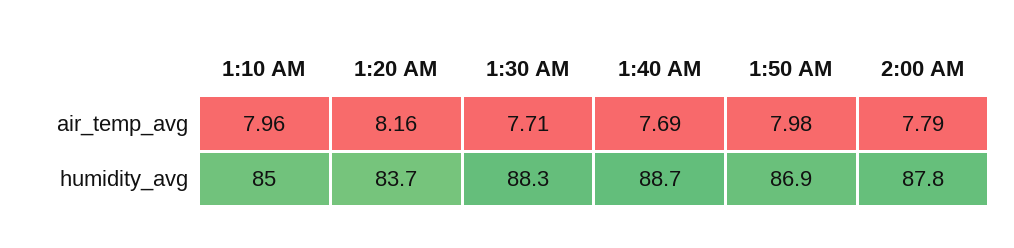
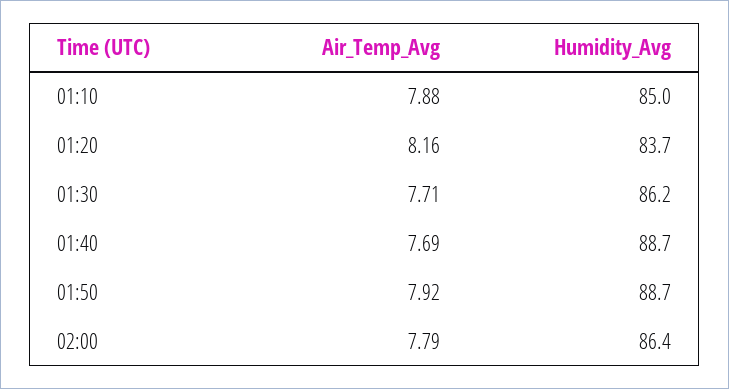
1:10 AM, air_temp_avg: 7.96 -> 7.88
1:50 AM, air_temp_avg: 7.98 -> 7.92
1:30 AM, humidity_avg: 88.3 -> 86.2
1:50 AM, humidity_avg: 86.9 -> 88.7
2:00 AM, humidity_avg: 87.8 -> 86.4

